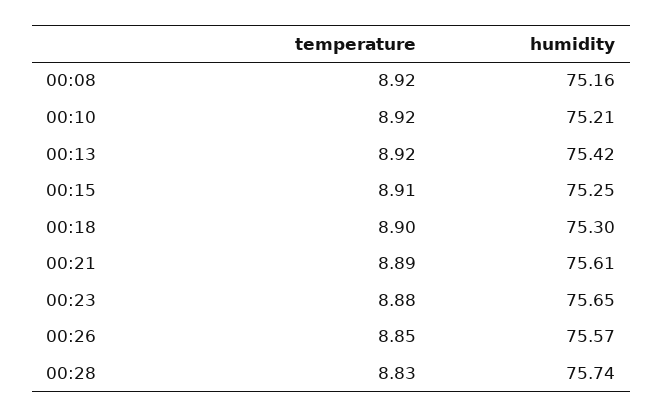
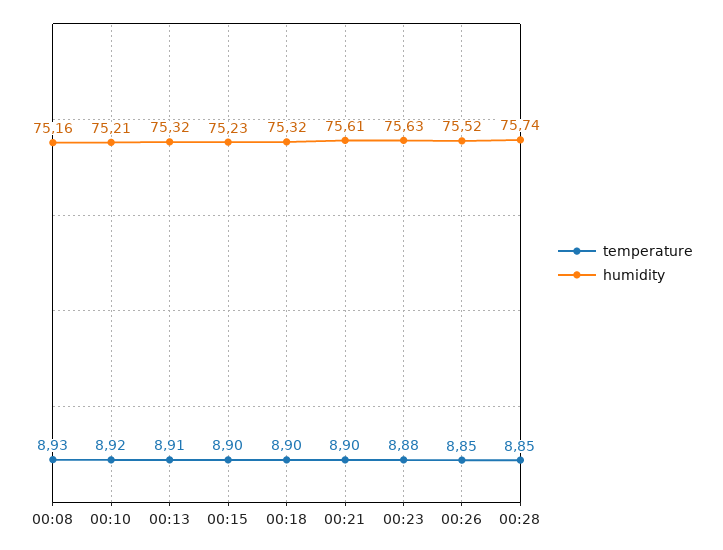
temperature, 00:08: 8.92 -> 8.93
temperature, 00:13: 8.92 -> 8.91
humidity, 00:13: 75.42 -> 75.32
temperature, 00:15: 8.91 -> 8.9
humidity, 00:15: 75.25 -> 75.23
humidity, 00:18: 75.3 -> 75.32
temperature, 00:21: 8.89 -> 8.9
humidity, 00:23: 75.65 -> 75.63
humidity, 00:26: 75.57 -> 75.52
temperature, 00:28: 8.83 -> 8.85

